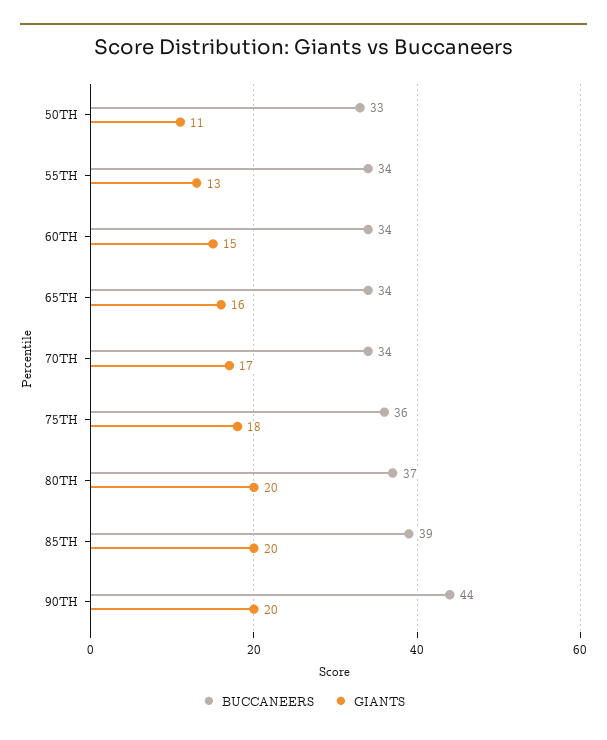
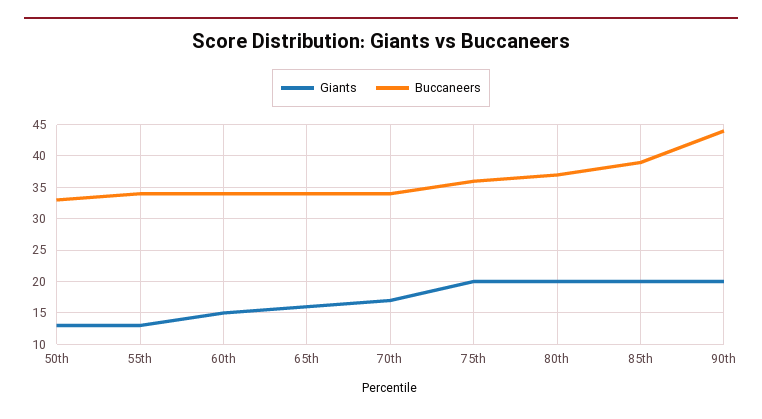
GIANTS, 50TH: 11 -> 13
GIANTS, 75TH: 18 -> 20

